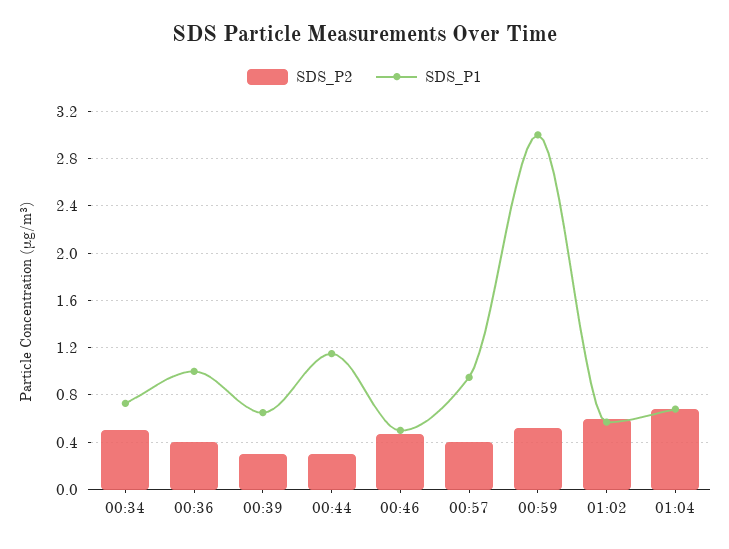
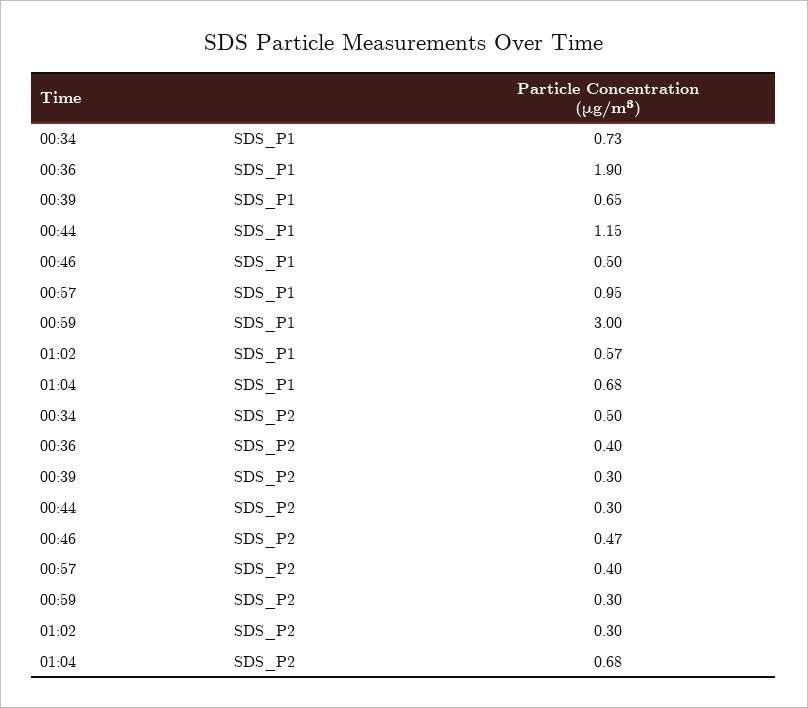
SDS_P1, 00:36: 1 -> 1.9
SDS_P2, 00:59: 0.5 -> 0.3
SDS_P2, 01:02: 0.6 -> 0.3

